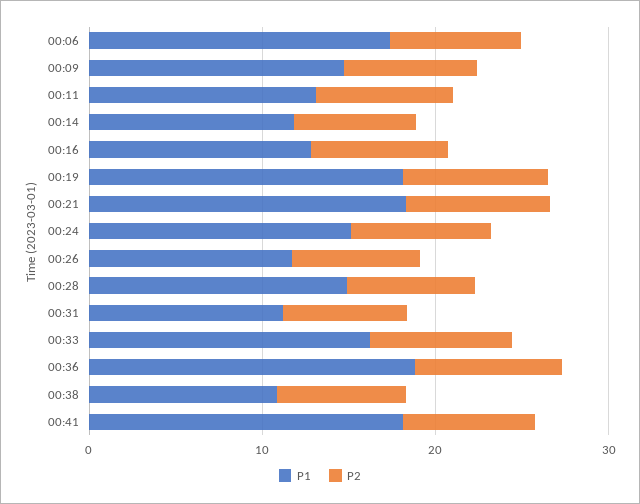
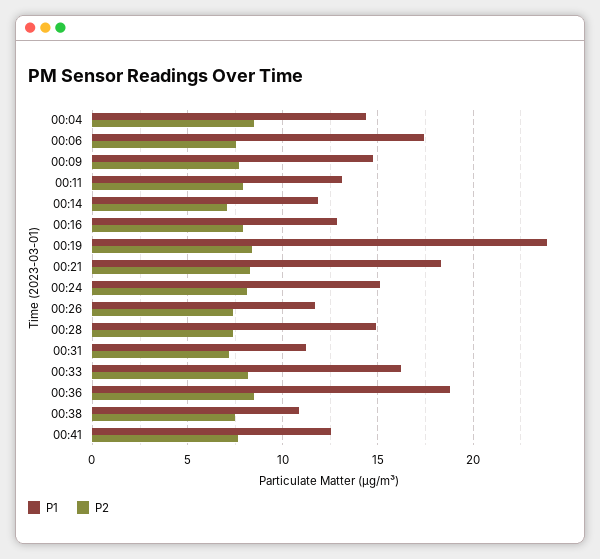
P1, 00:19: 18 -> 24
P1, 00:41: 18 -> 12.5
P1, 00:04: none -> 14.5
P2, 00:04: none -> 8.5

